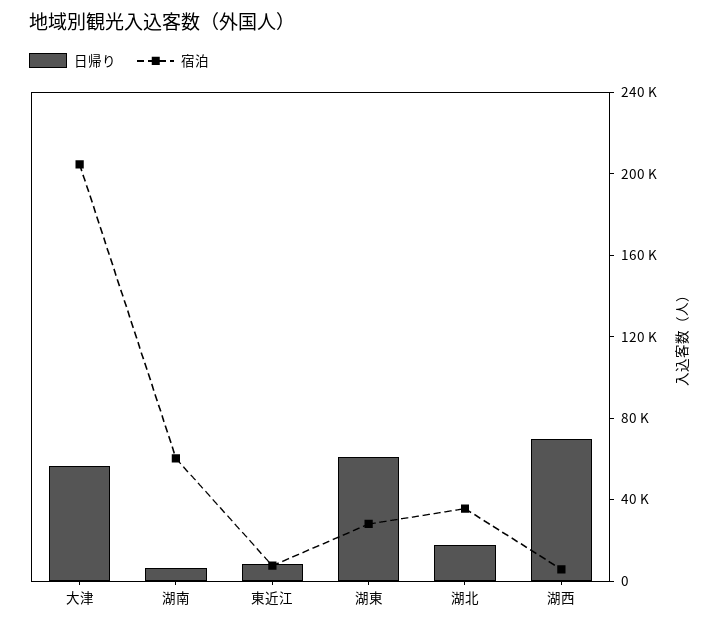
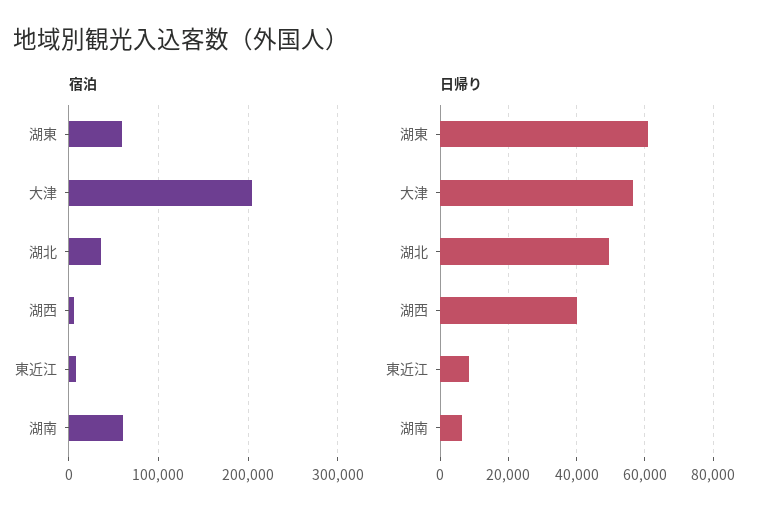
宿泊, 湖東: 30000 -> 60000
日帰り, 湖北: 20000 -> 50000
日帰り, 湖西: 70000 -> 40000

